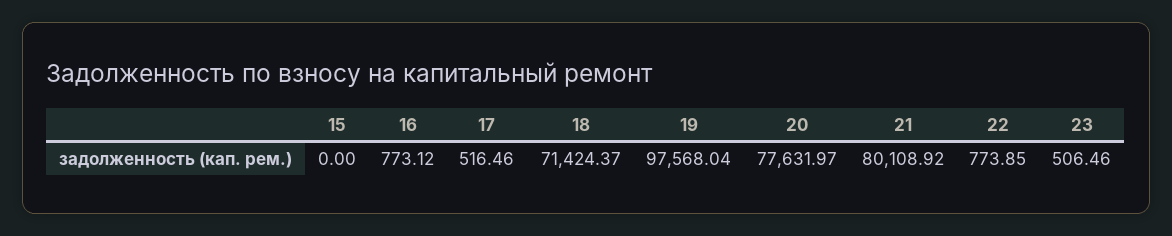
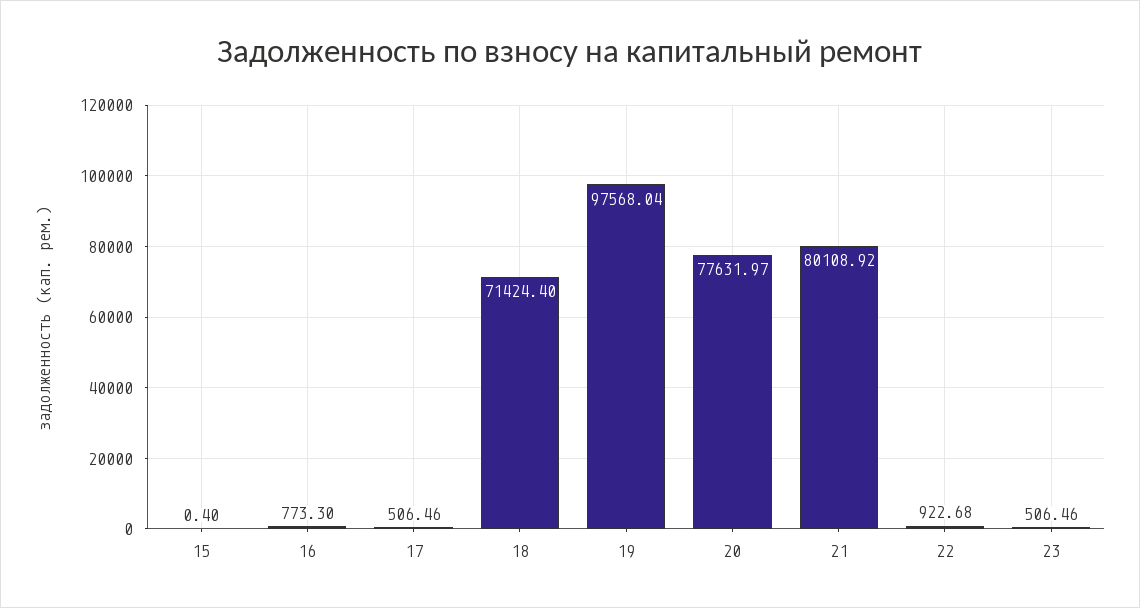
15: 0 -> 0.4
16: 773.12 -> 773.3
17: 516.46 -> 506.46
18: 71424.37 -> 71424.4
22: 773.85 -> 922.68

